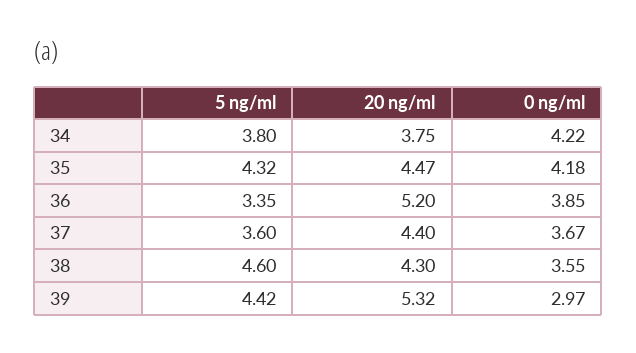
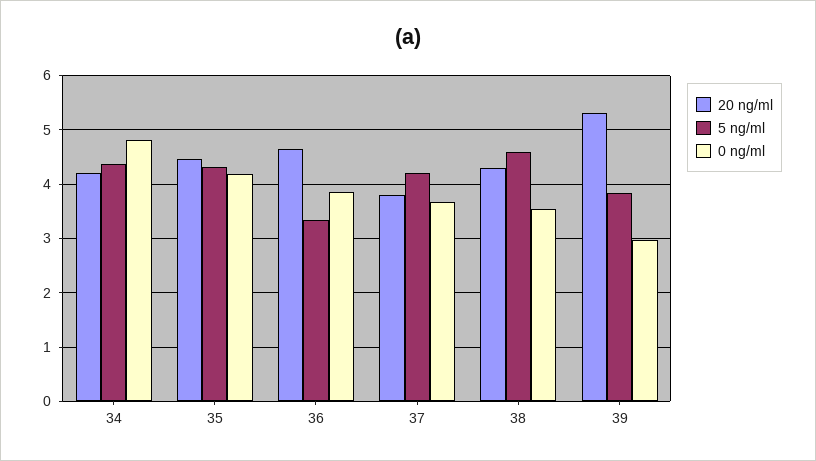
5 ng/ml, 34: 3.8 -> 4.4
20 ng/ml, 34: 3.75 -> 4.2
0 ng/ml, 34: 4.22 -> 4.8
20 ng/ml, 36: 5.2 -> 4.6
5 ng/ml, 37: 3.6 -> 4.2
20 ng/ml, 37: 4.4 -> 3.8
5 ng/ml, 39: 4.42 -> 3.8

